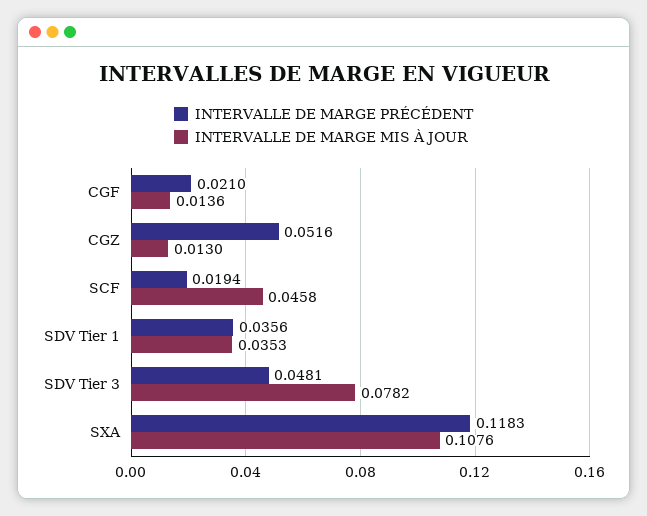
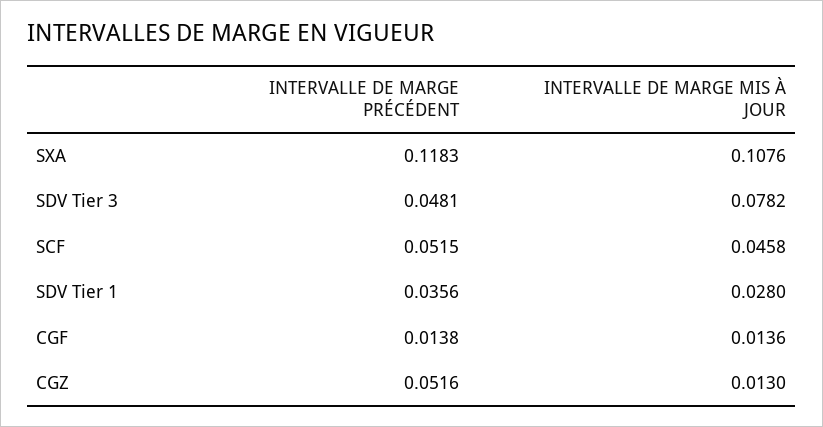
INTERVALLE DE MARGE PRÉCÉDENT, CGF: 0.021 -> 0.0138
INTERVALLE DE MARGE PRÉCÉDENT, SCF: 0.0194 -> 0.0515
INTERVALLE DE MARGE MIS À JOUR, SDV Tier 1: 0.0353 -> 0.028

